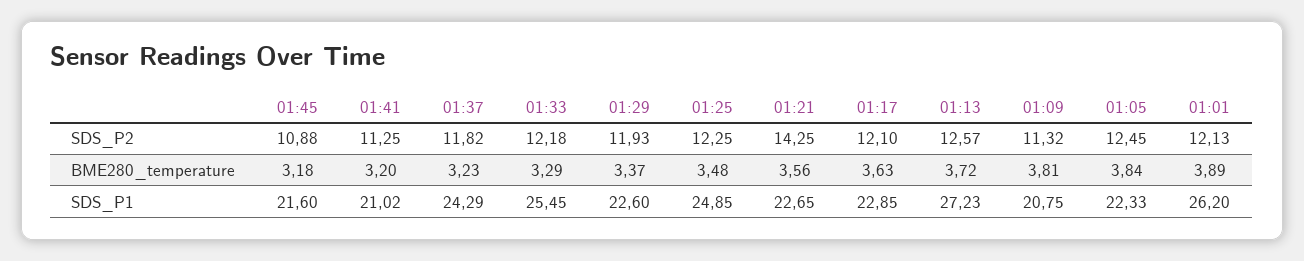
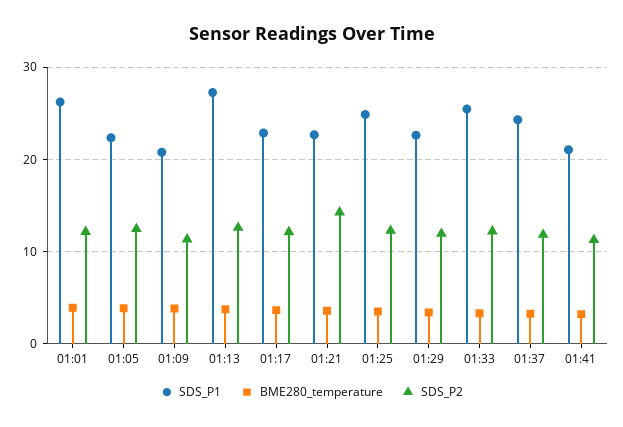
SDS_P2, 01:45: 10.88 -> none
BME280_temperature, 01:45: 3.18 -> none
SDS_P1, 01:45: 21.6 -> none

